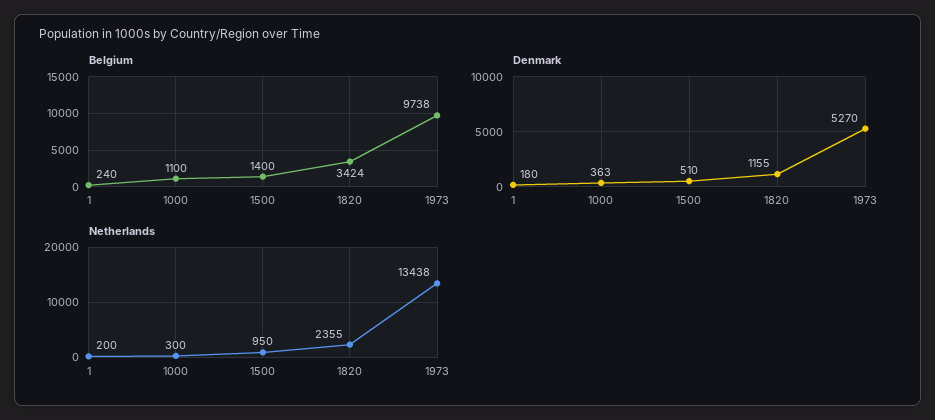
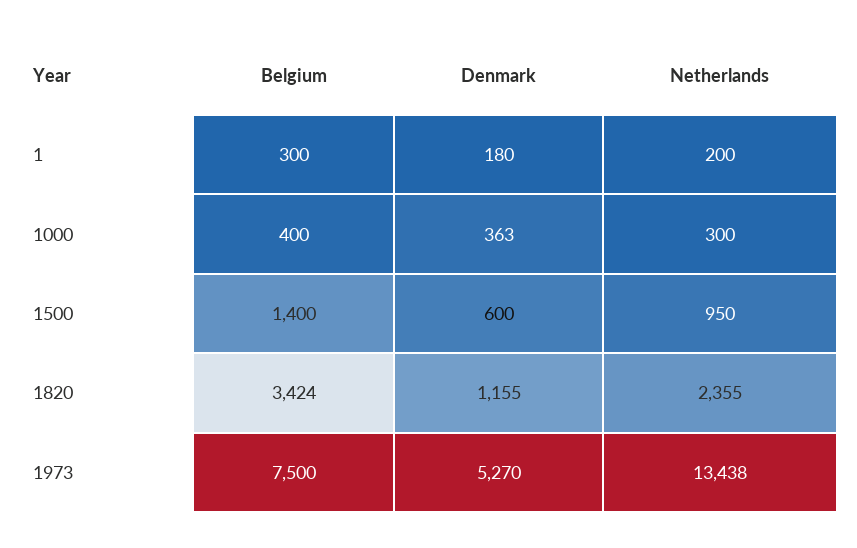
Belgium, 1: 240 -> 300
Belgium, 1000: 1100 -> 400
Belgium, 1973: 9738 -> 7500
Denmark, 1500: 510 -> 600

